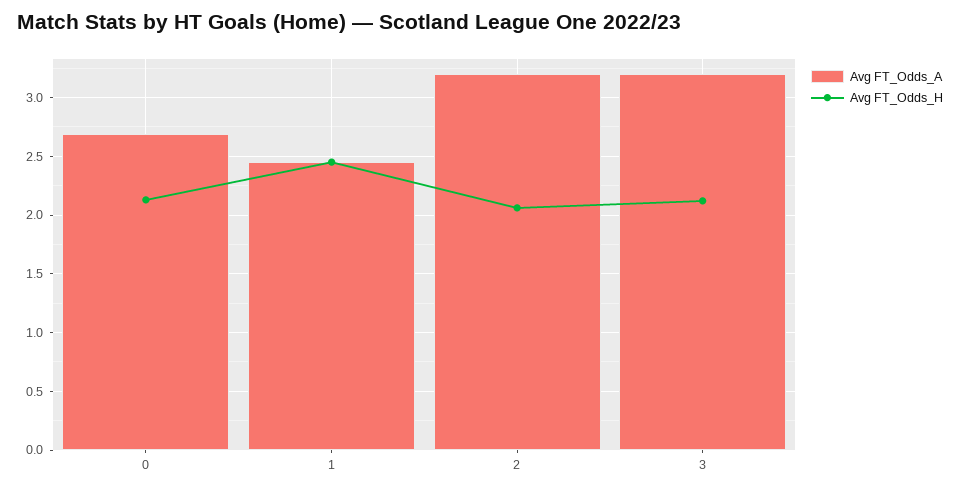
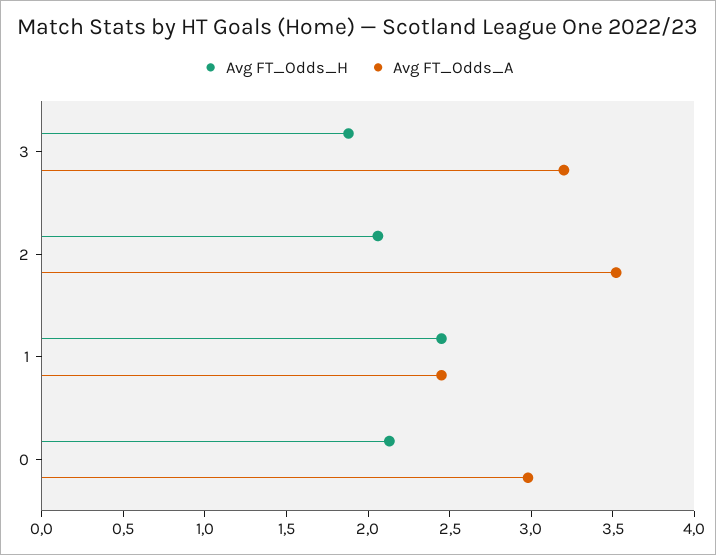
Avg FT_Odds_A, 0: 2.7 -> 3
Avg FT_Odds_A, 2: 3.2 -> 3.5
Avg FT_Odds_H, 3: 2.1 -> 1.9

